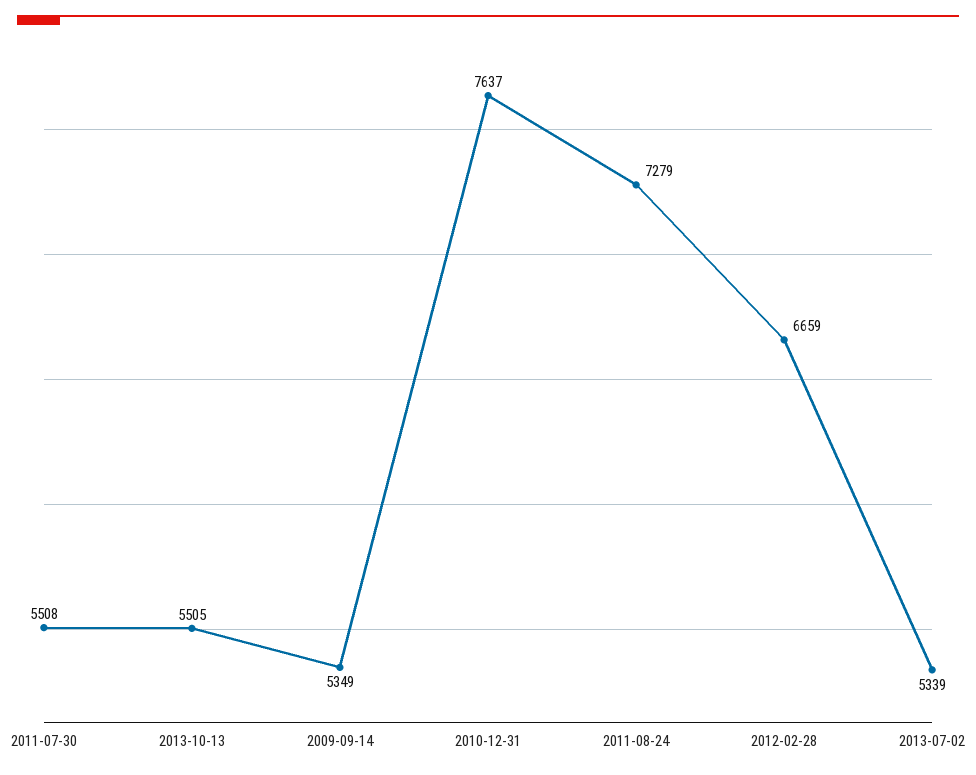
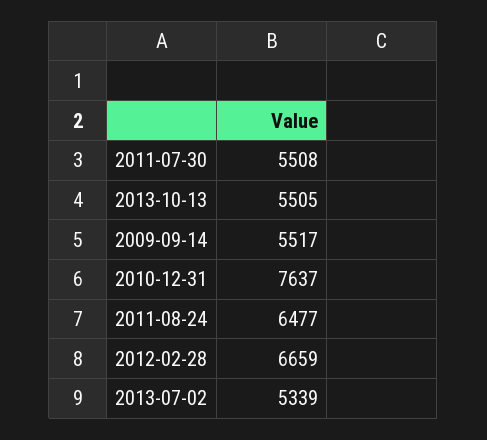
2009-09-14: 5349 -> 5517
2011-08-24: 7279 -> 6477

